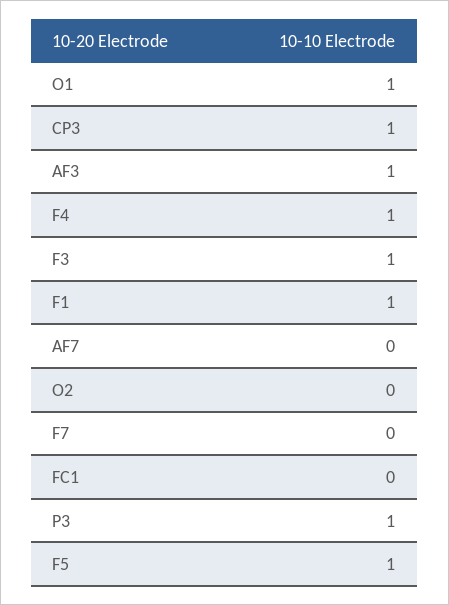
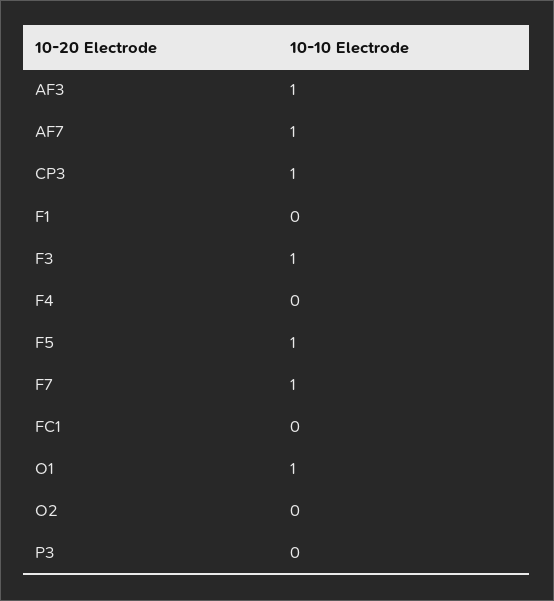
F4: 1 -> 0
F1: 1 -> 0
AF7: 0 -> 1
F7: 0 -> 1
P3: 1 -> 0

